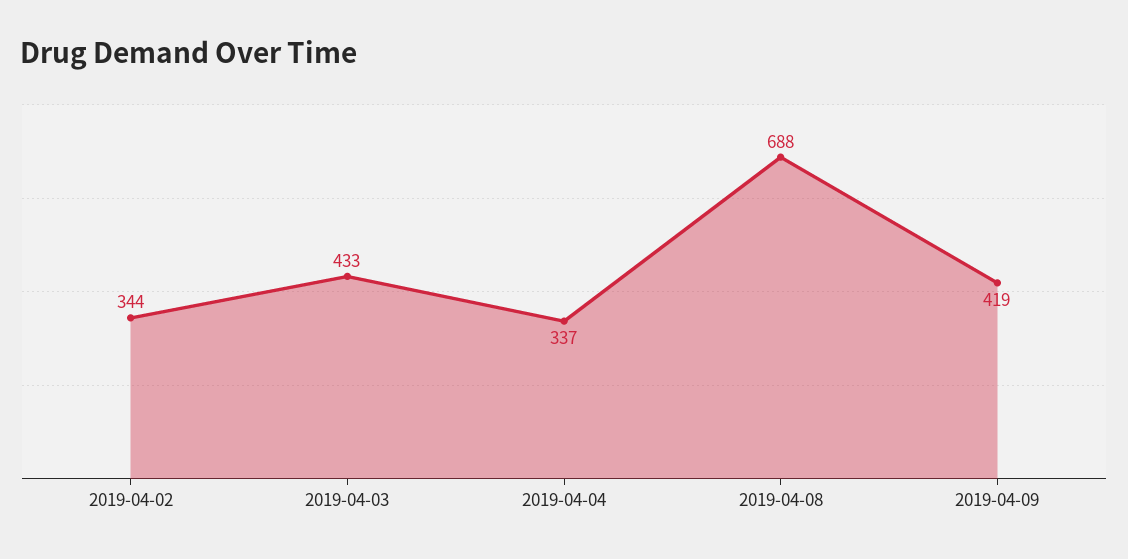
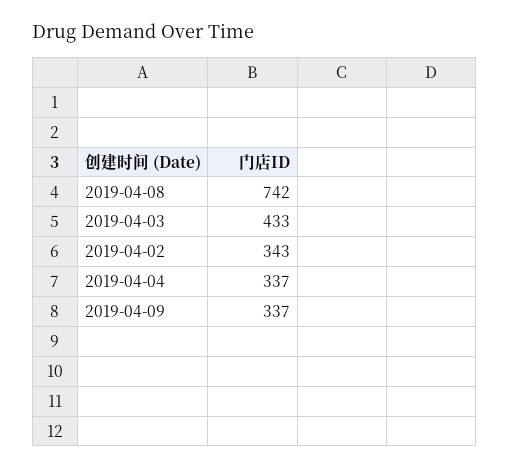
2019-04-02: 344 -> 343
2019-04-08: 688 -> 742
2019-04-09: 419 -> 337

